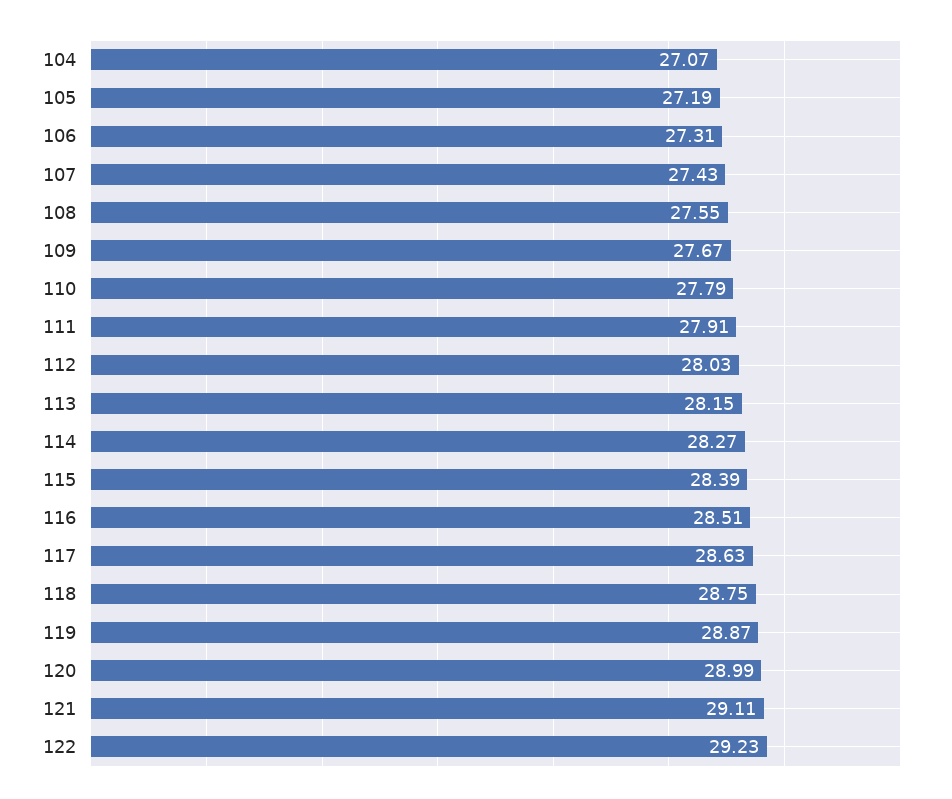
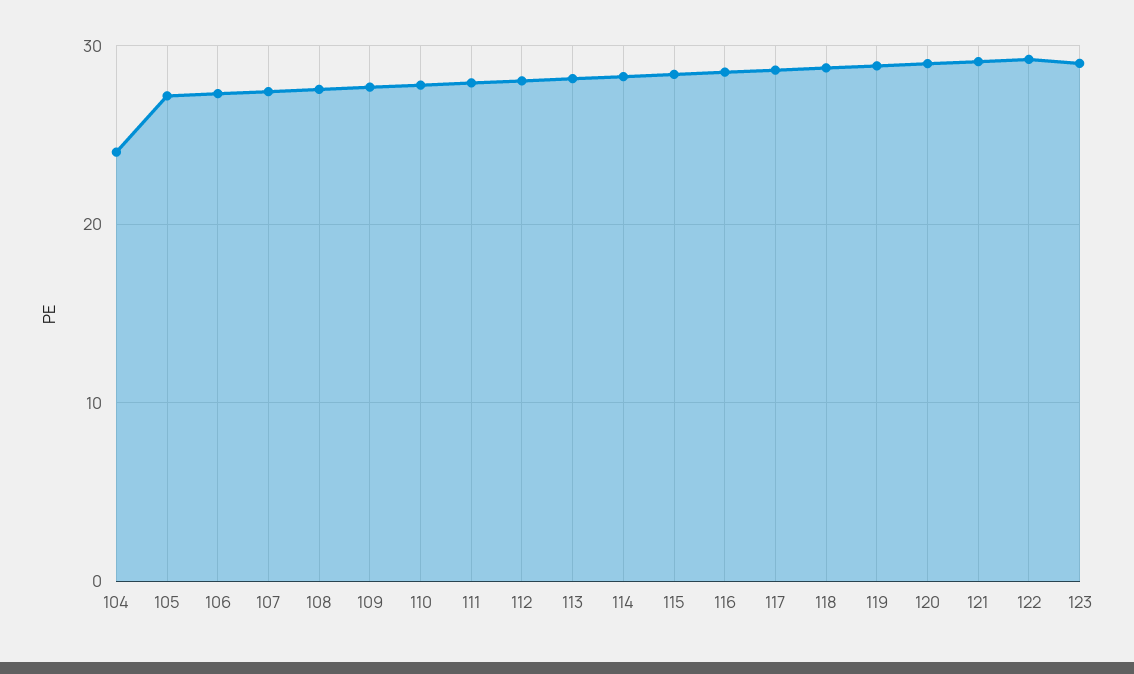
104: 27.07 -> 24
123: none -> 29

